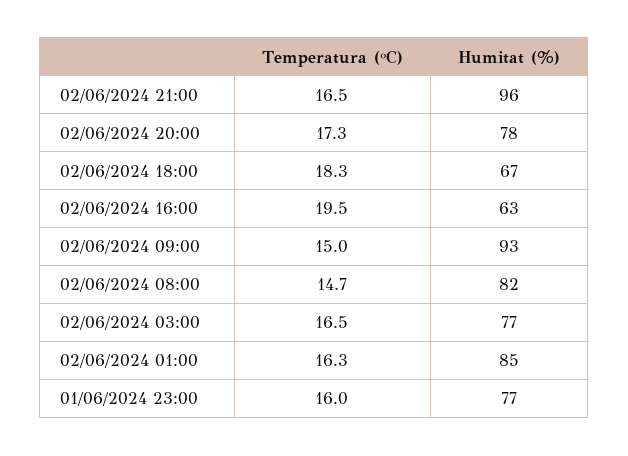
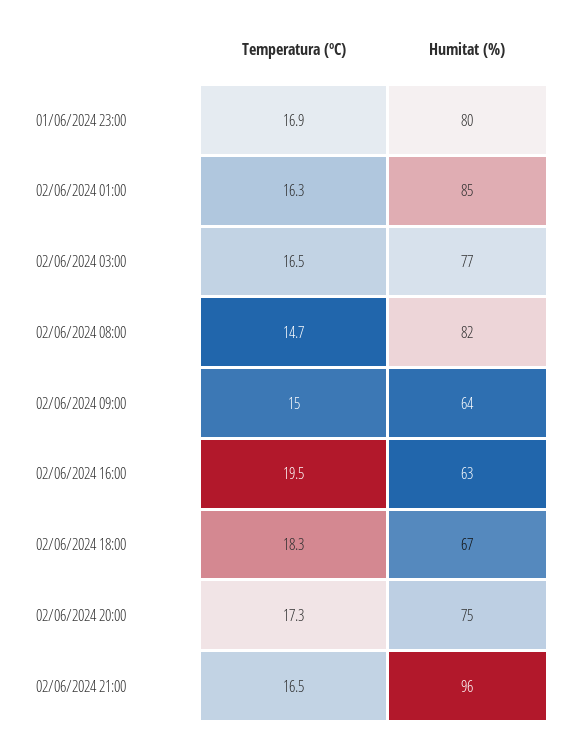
Humitat (%), 02/06/2024 20:00: 78 -> 75
Humitat (%), 02/06/2024 09:00: 93 -> 64
Temperatura (ºC), 01/06/2024 23:00: 16 -> 16.9
Humitat (%), 01/06/2024 23:00: 77 -> 80

